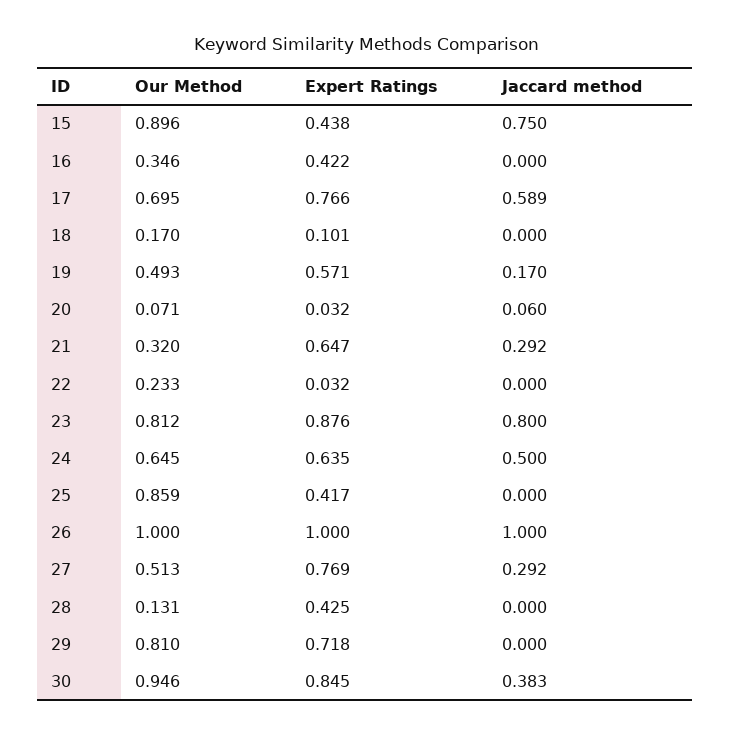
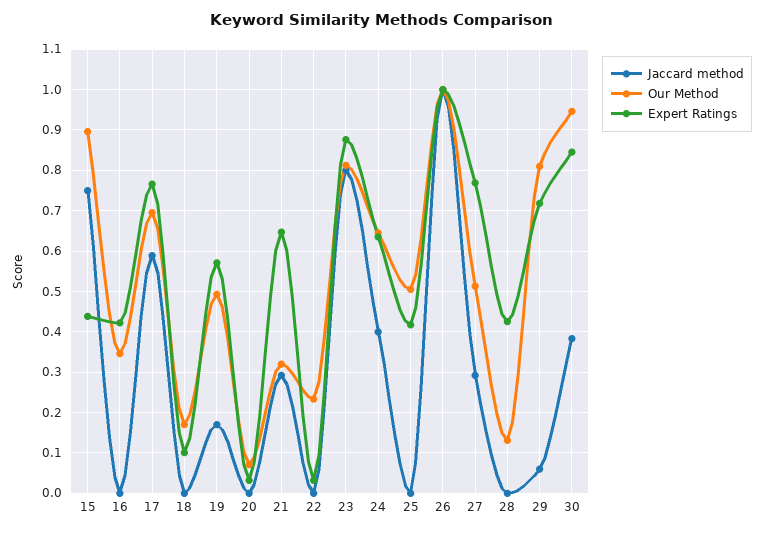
Jaccard method, 20: 0.06 -> 0
Jaccard method, 24: 0.5 -> 0.4
Our Method, 25: 0.859 -> 0.5
Jaccard method, 29: 0 -> 0.06

